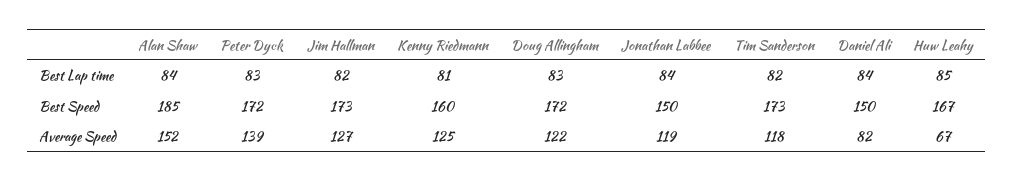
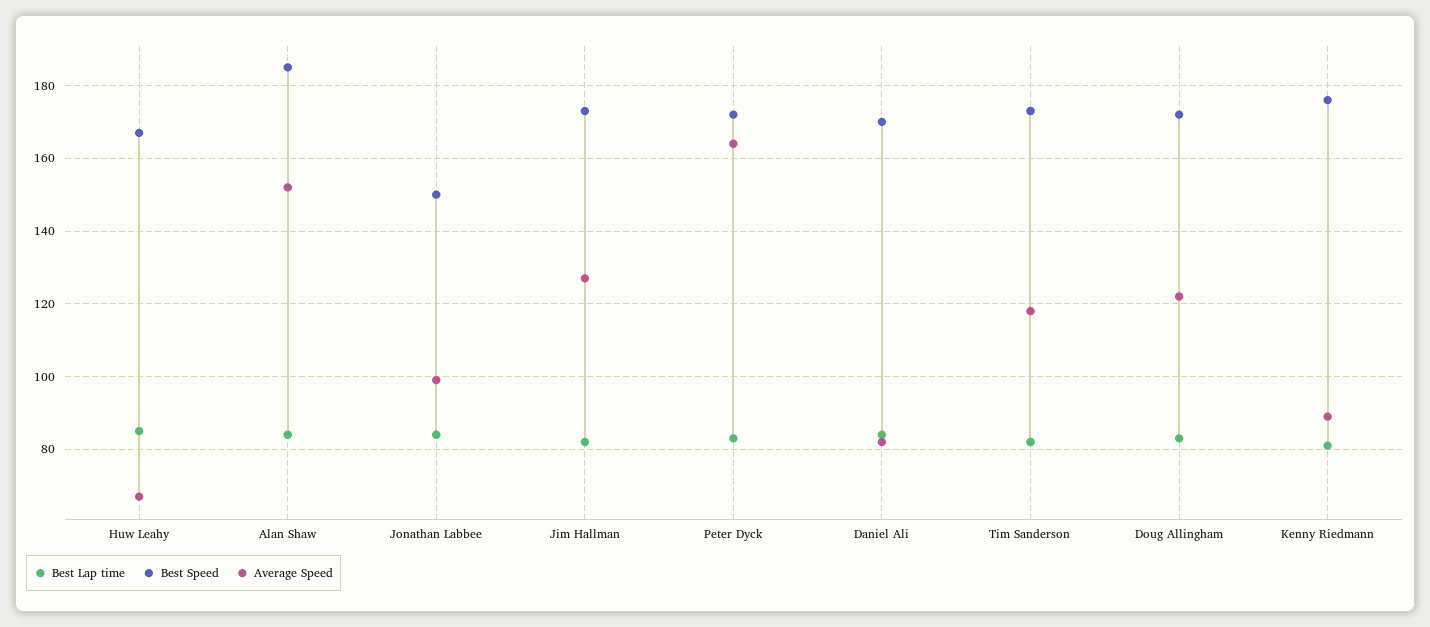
Best Speed, Kenny Riedmann: 160 -> 175
Best Speed, Daniel Ali: 150 -> 170
Average Speed, Peter Dyck: 139 -> 165
Average Speed, Kenny Riedmann: 125 -> 90
Average Speed, Jonathan Labbee: 119 -> 100

